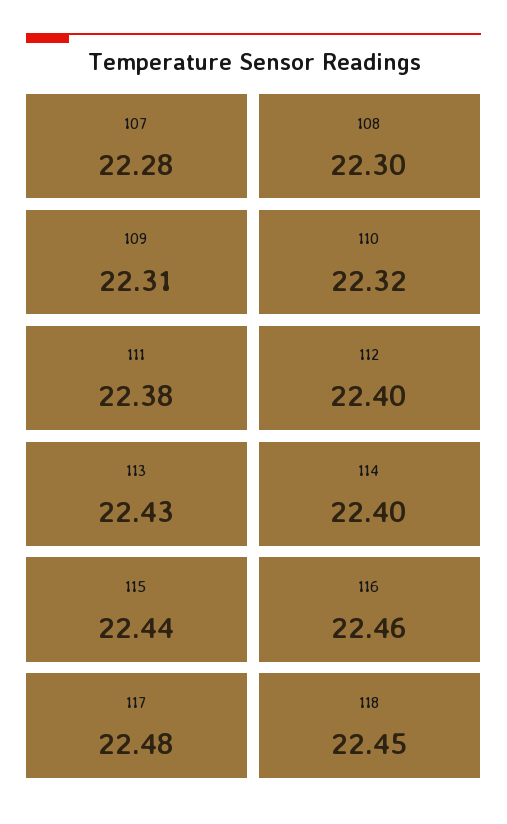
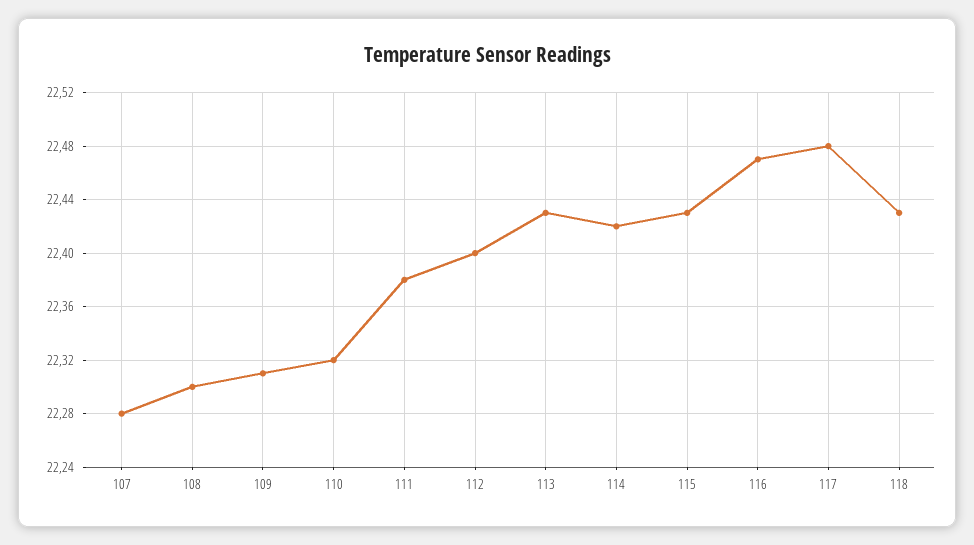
114: 22.4 -> 22.42
115: 22.44 -> 22.43
116: 22.46 -> 22.47
118: 22.45 -> 22.43

